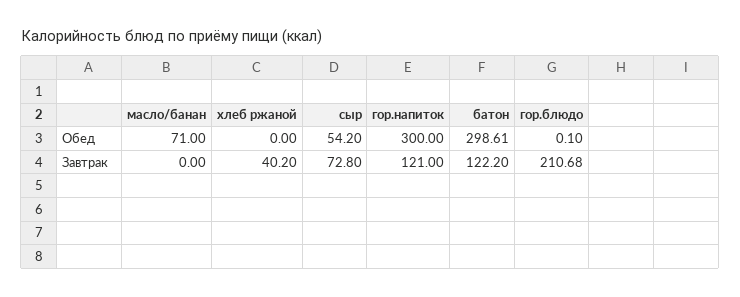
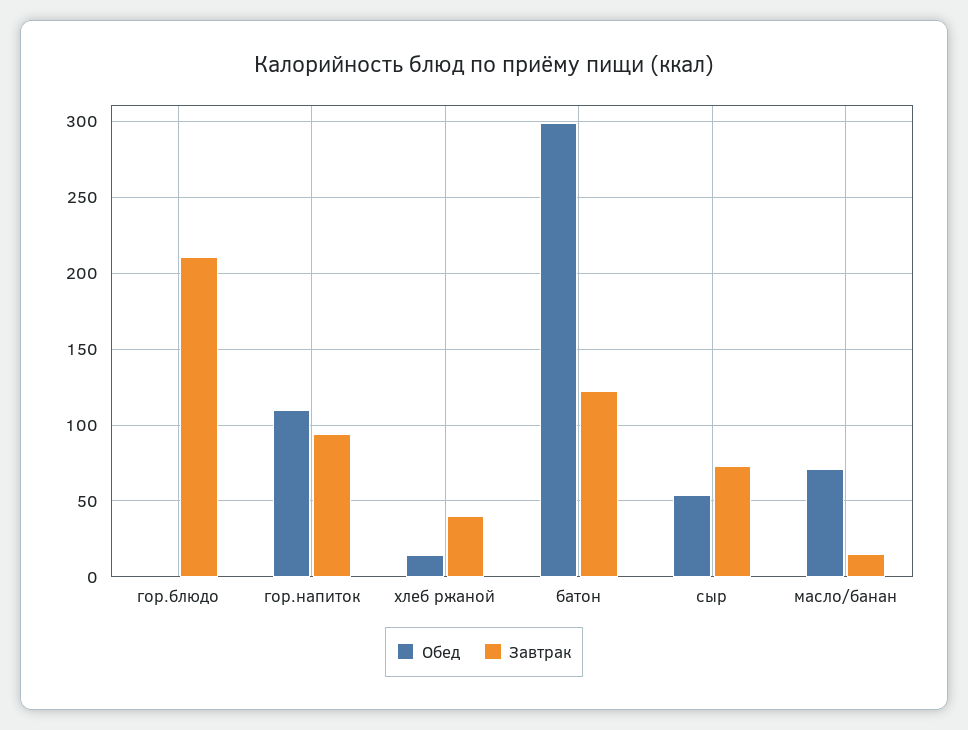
Обед, хлеб ржаной: 0 -> 15
Обед, гор.напиток: 300 -> 110
Завтрак, масло/банан: 0 -> 15
Завтрак, гор.напиток: 121 -> 95

